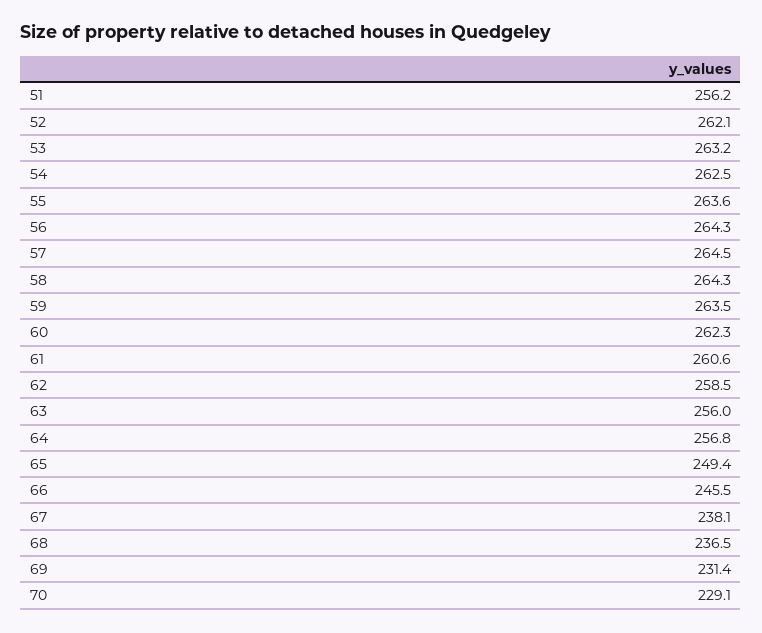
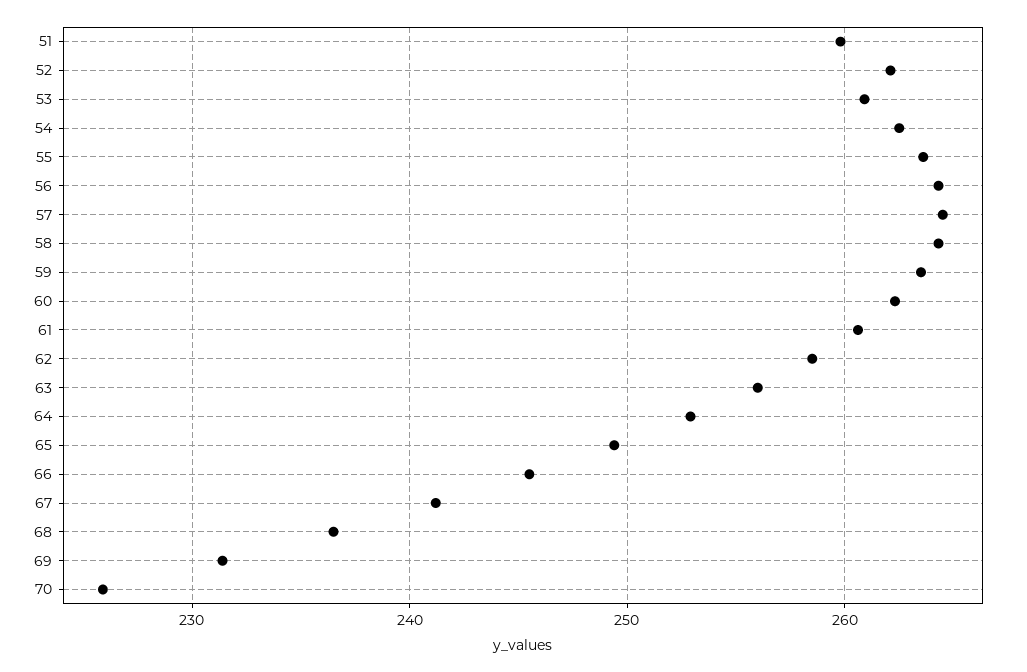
51: 256.2 -> 260
53: 263.2 -> 261
64: 256.8 -> 253
67: 238.1 -> 241
70: 229.1 -> 226

